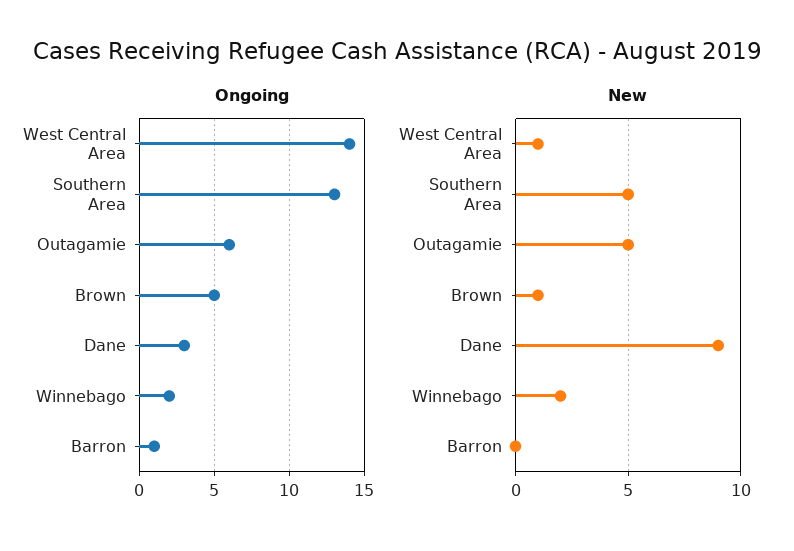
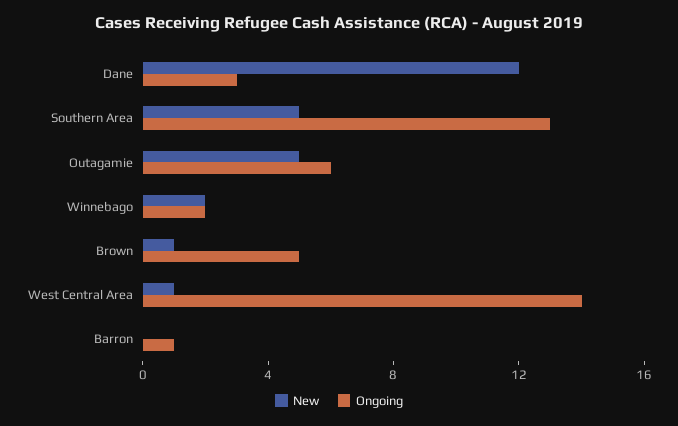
New, Dane: 9 -> 12

